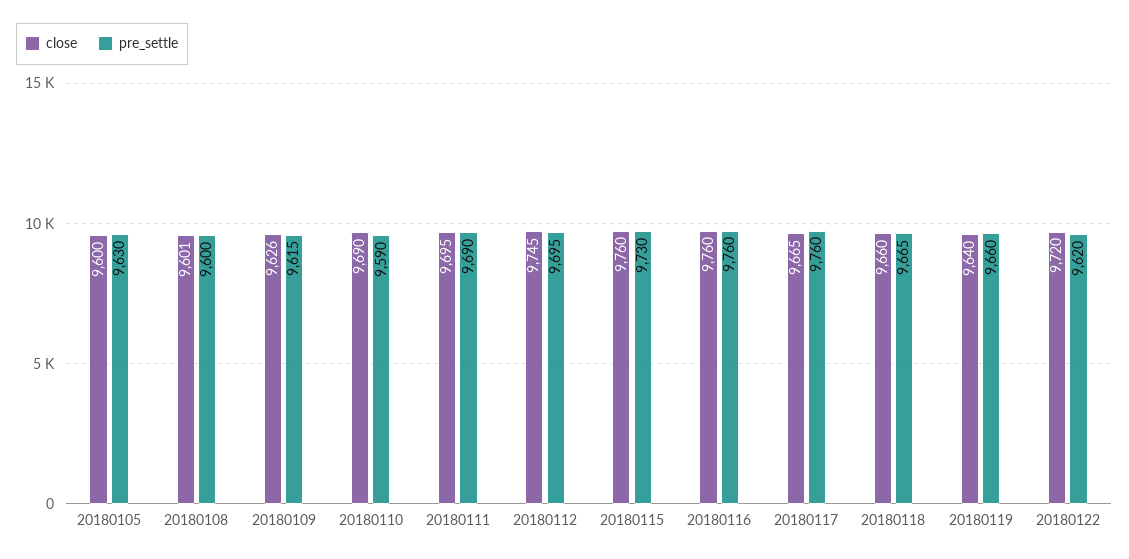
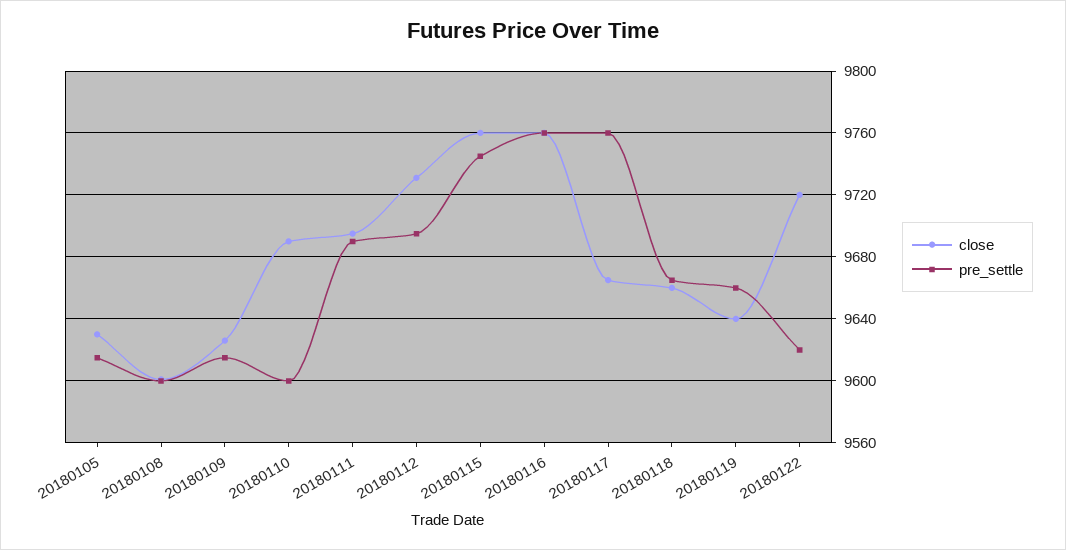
close, 20180105: 9600 -> 9630
pre_settle, 20180105: 9630 -> 9615
pre_settle, 20180110: 9590 -> 9600
close, 20180112: 9745 -> 9730
pre_settle, 20180115: 9730 -> 9745

